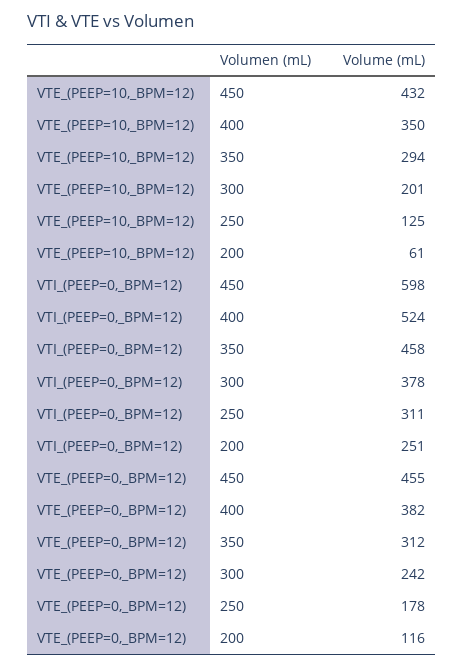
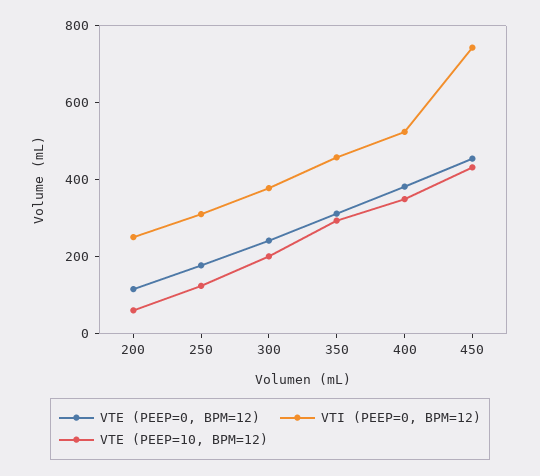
VTI_(PEEP=0,_BPM=12), 450: 598 -> 750

